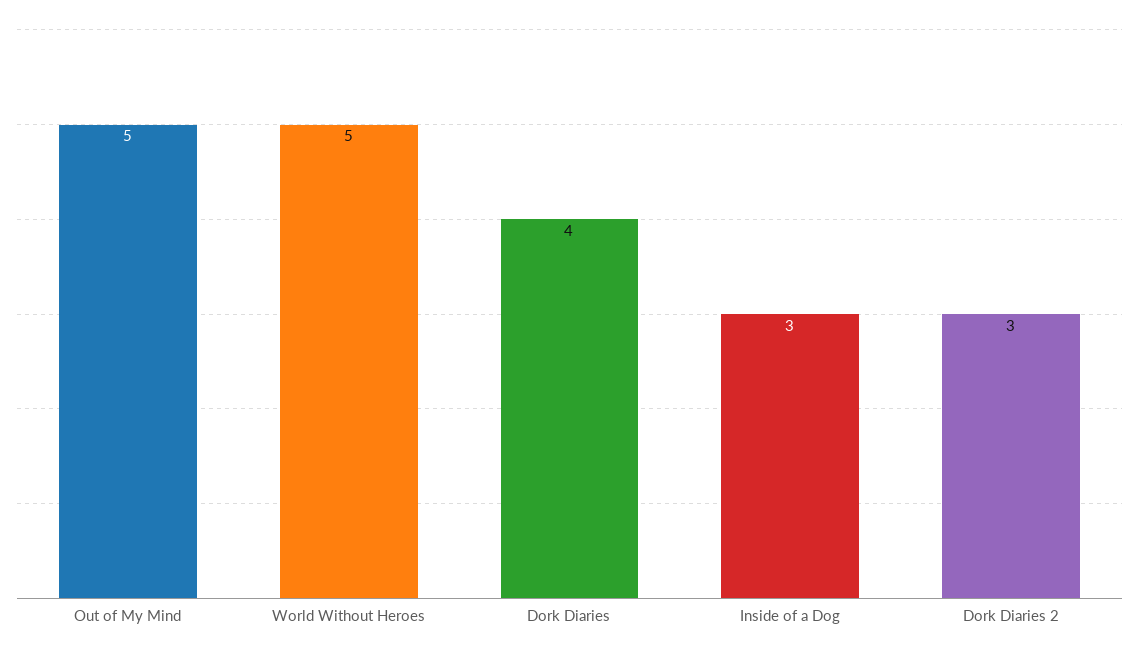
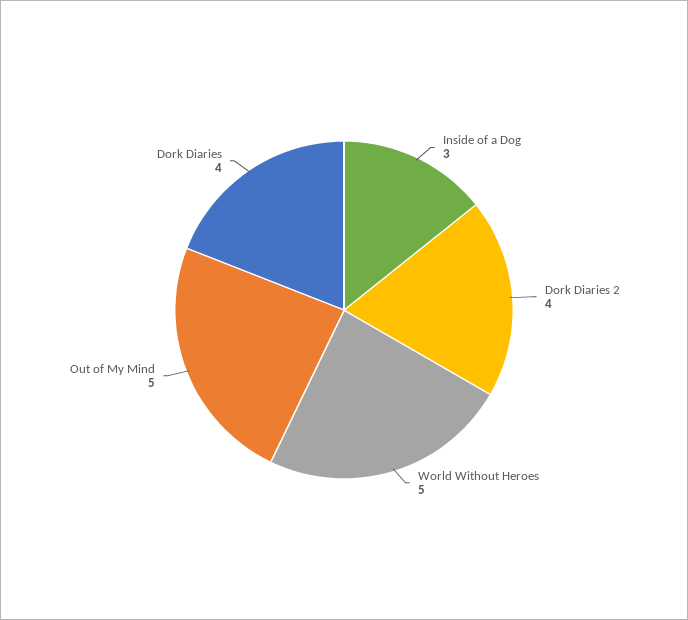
Dork Diaries 2: 3 -> 4

